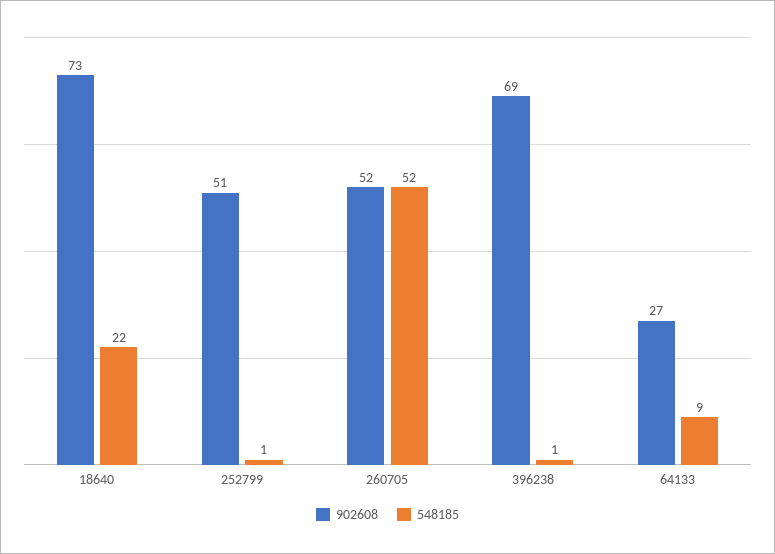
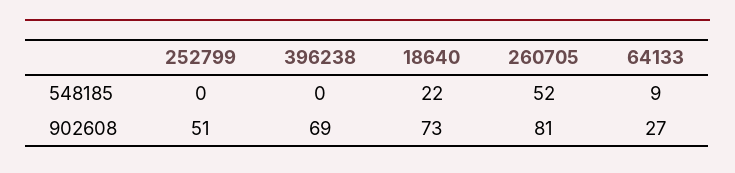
548185, 252799: 1 -> 0
902608, 260705: 52 -> 81
548185, 396238: 1 -> 0

